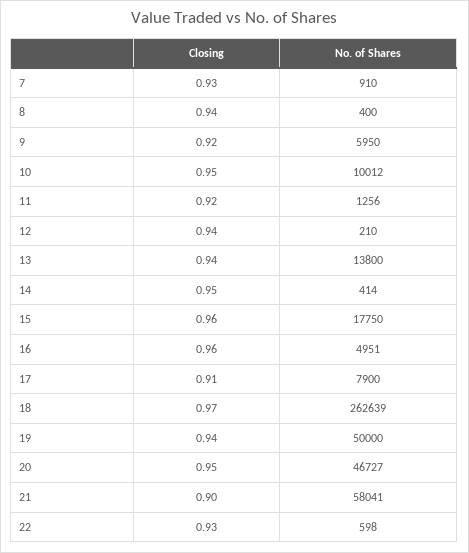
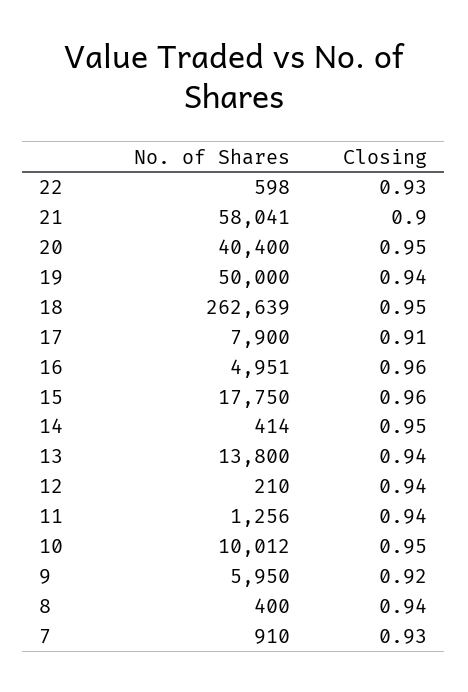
Closing, 11: 0.92 -> 0.94
Closing, 18: 0.97 -> 0.95
No. of Shares, 20: 46727 -> 40400

